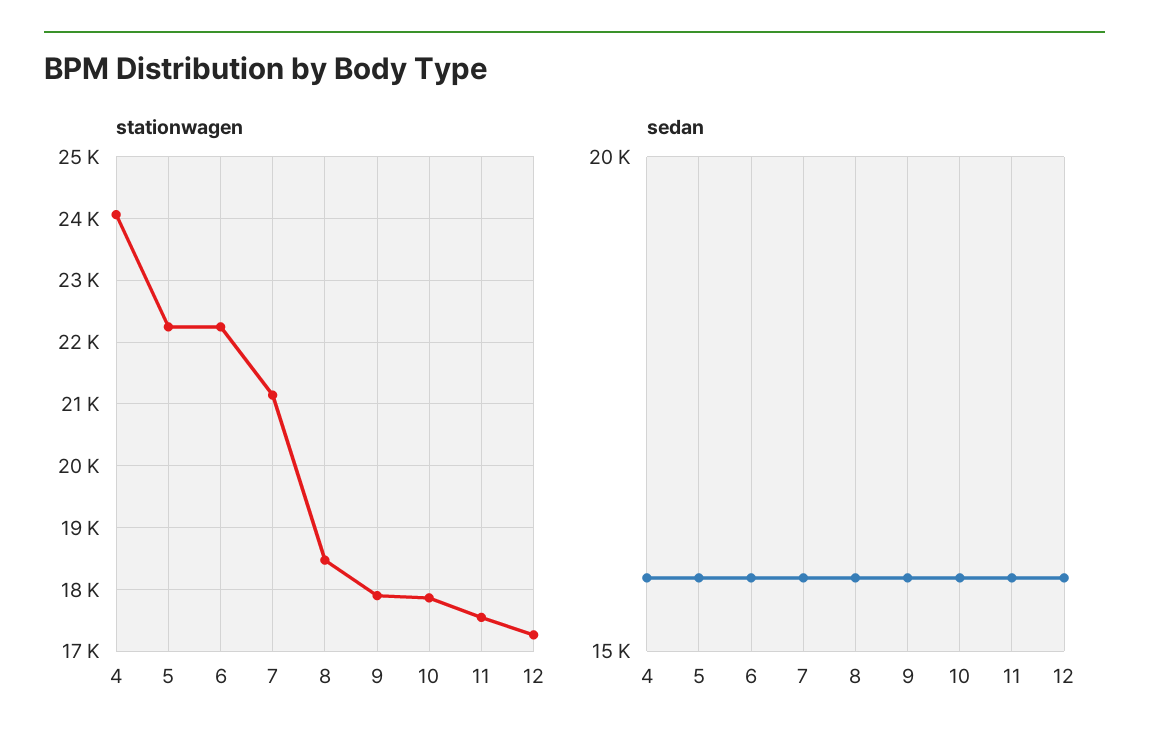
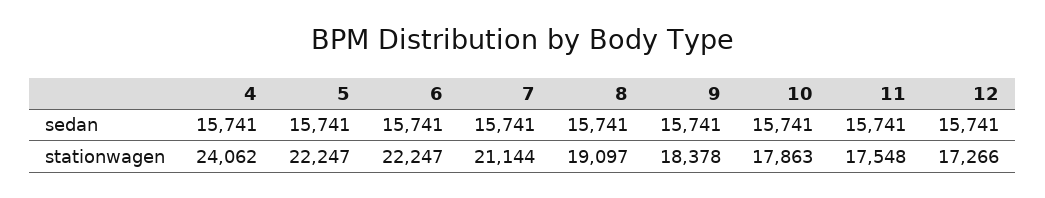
stationwagen, 8: 18500 -> 19097
stationwagen, 9: 17900 -> 18378

